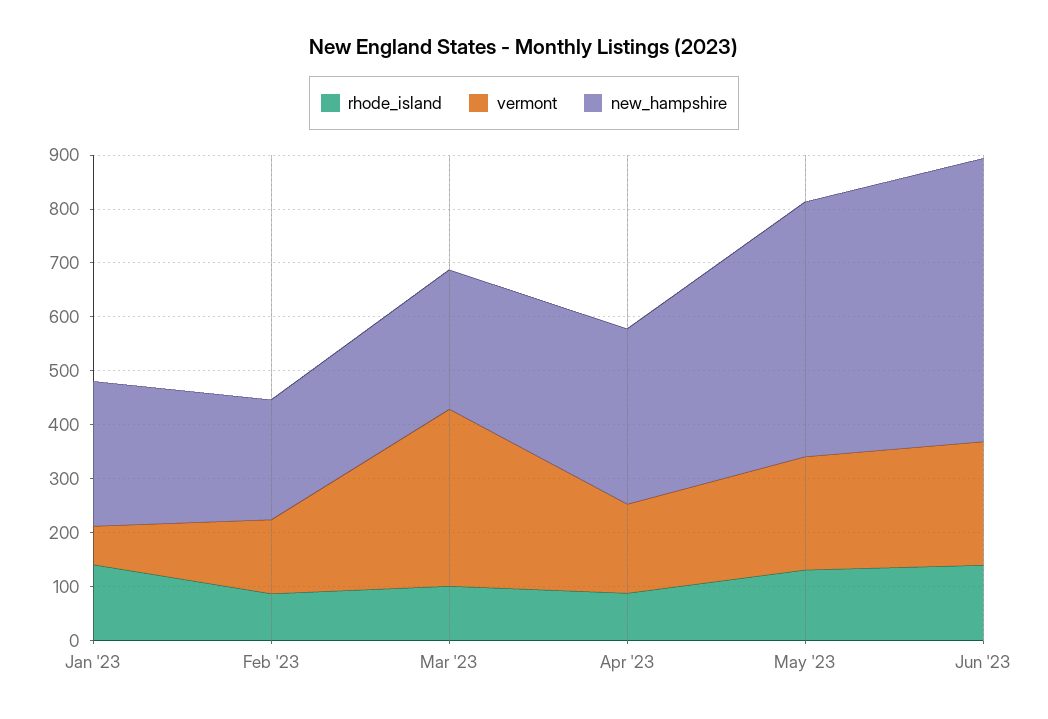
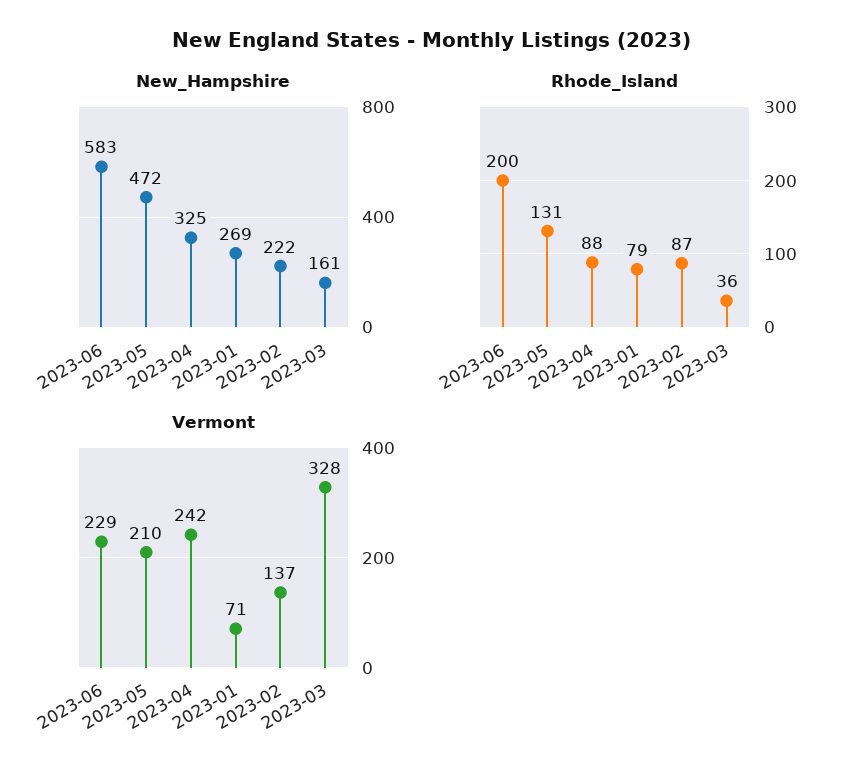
rhode_island, Jan '23: 140 -> 79
rhode_island, Mar '23: 100 -> 36
new_hampshire, Mar '23: 260 -> 161
vermont, Apr '23: 160 -> 242
rhode_island, Jun '23: 140 -> 200
new_hampshire, Jun '23: 520 -> 583

